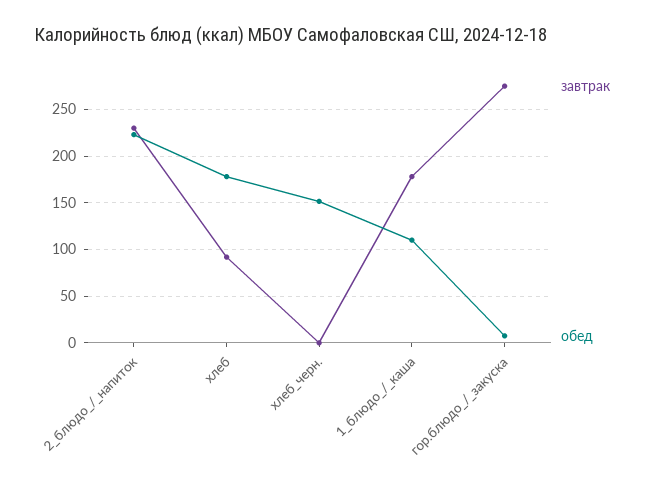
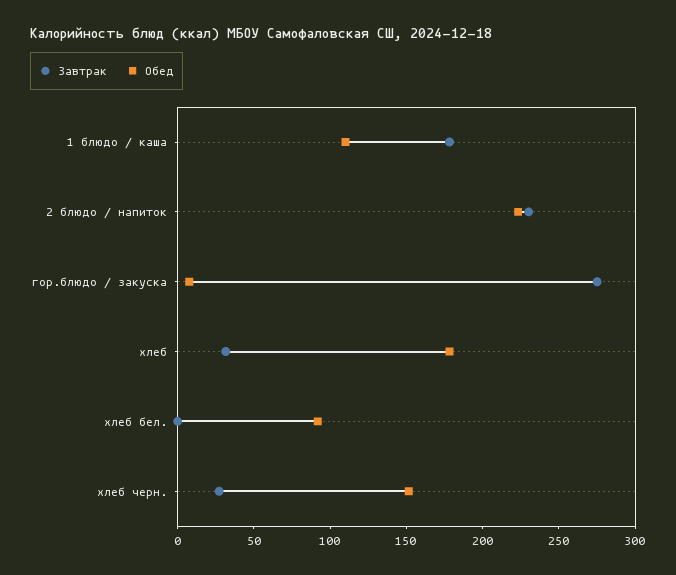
завтрак, хлеб: 90 -> 30
завтрак, хлеб_черн.: 0 -> 30
завтрак, хлеб бел.: none -> 0
обед, хлеб бел.: none -> 90

